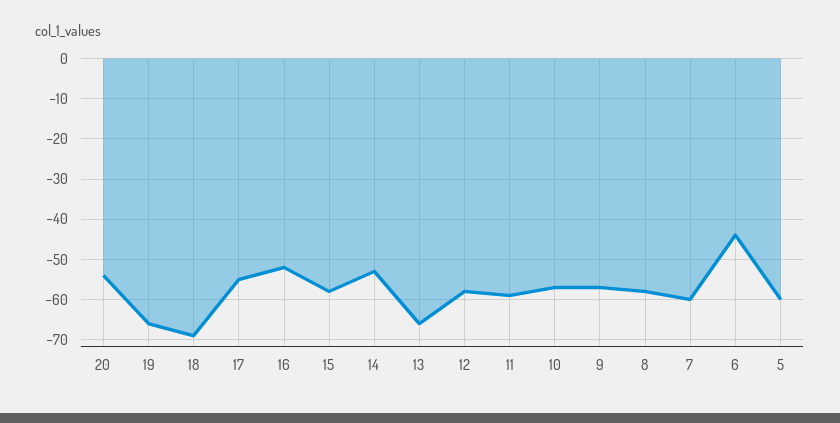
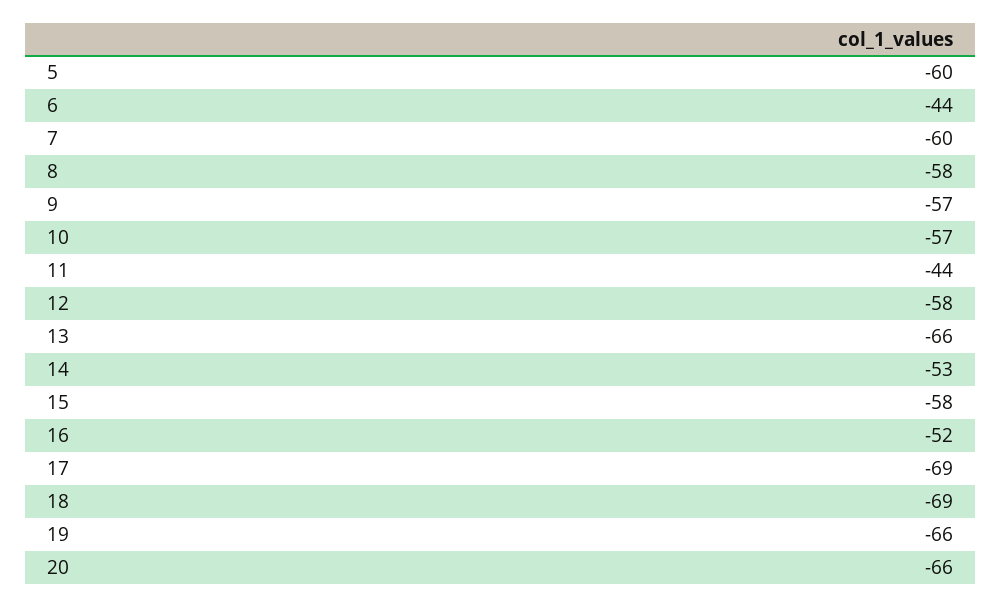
20: -55 -> -66
17: -55 -> -69
11: -60 -> -44

